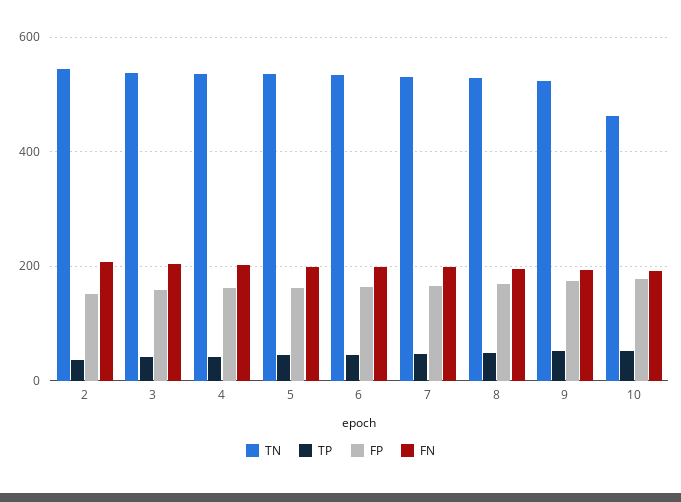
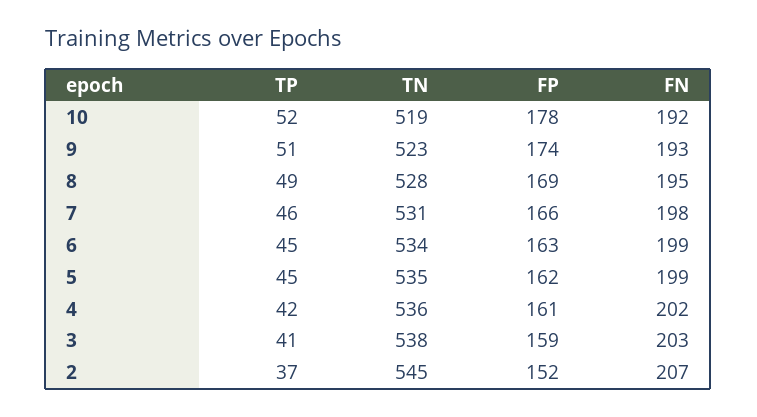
TN, 10: 460 -> 519

